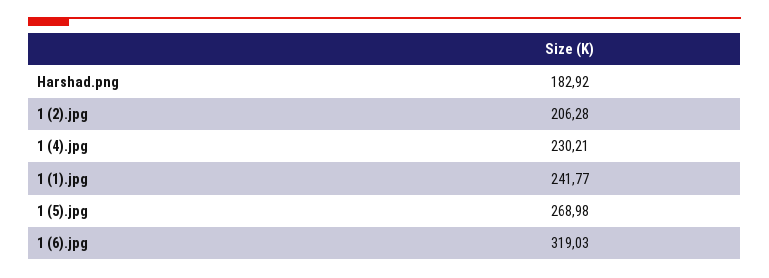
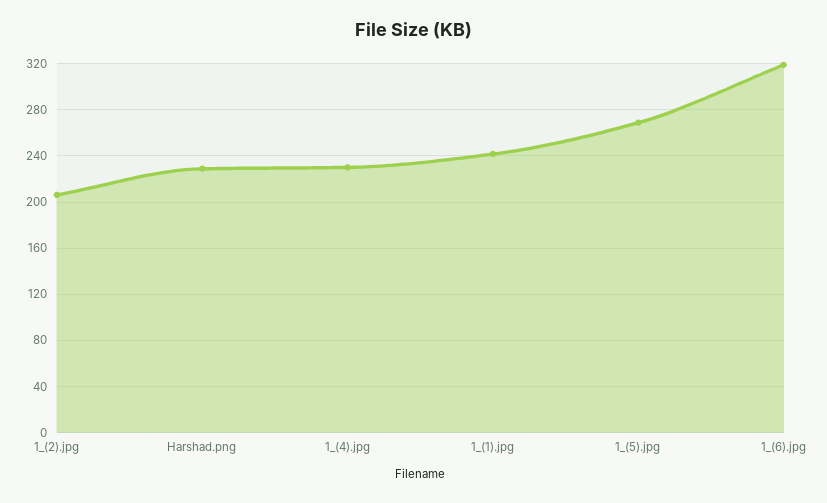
Harshad.png: 182.92 -> 230

